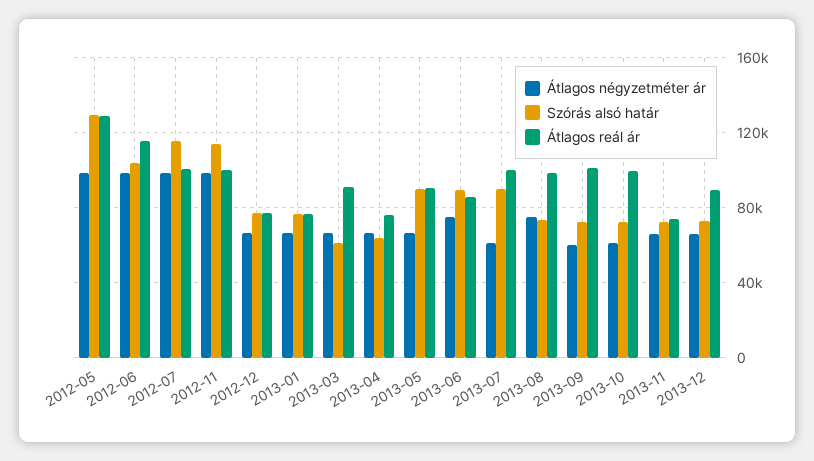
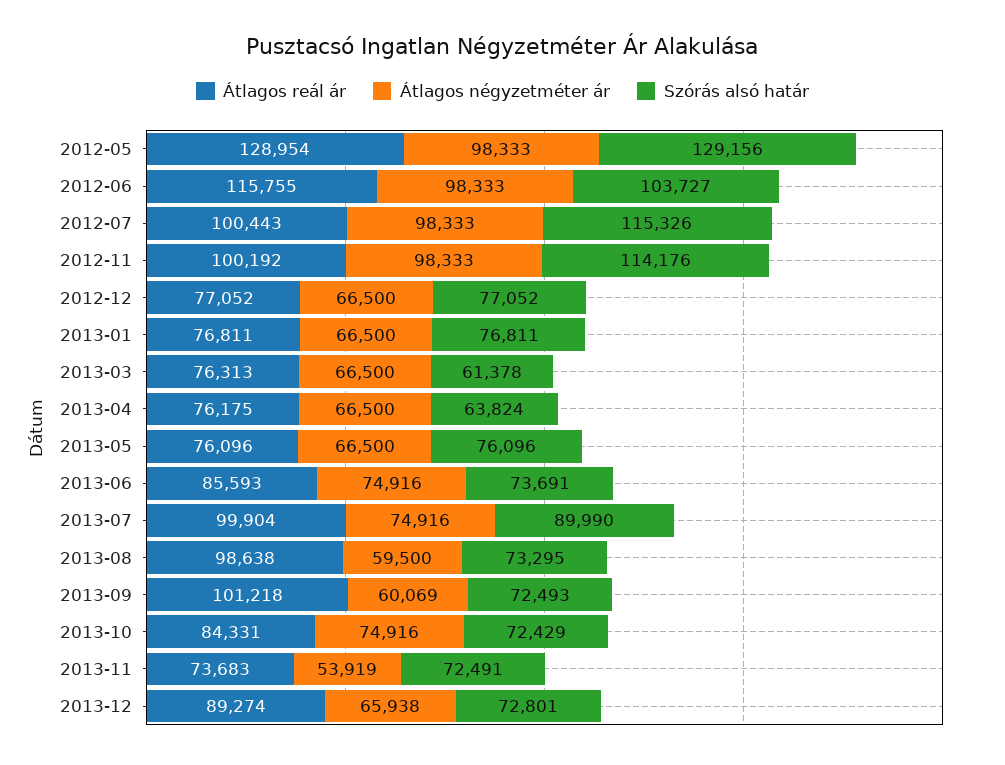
Átlagos reál ár, 2013-03: 90000 -> 76313
Szórás alsó határ, 2013-05: 90000 -> 76096
Átlagos reál ár, 2013-05: 90000 -> 76096
Szórás alsó határ, 2013-06: 90000 -> 73691
Átlagos négyzetméter ár, 2013-07: 60000 -> 74916
Átlagos négyzetméter ár, 2013-08: 75000 -> 59500
Átlagos négyzetméter ár, 2013-10: 60000 -> 74916
Átlagos reál ár, 2013-10: 100000 -> 84331
Átlagos négyzetméter ár, 2013-11: 65000 -> 53919

